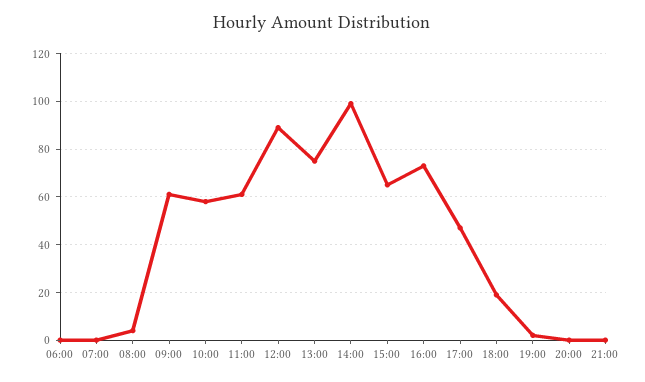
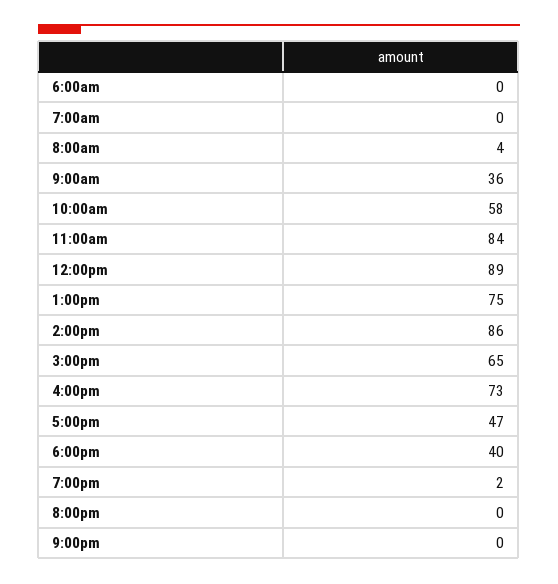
09:00: 60 -> 36
11:00: 60 -> 84
14:00: 100 -> 86
18:00: 20 -> 40

